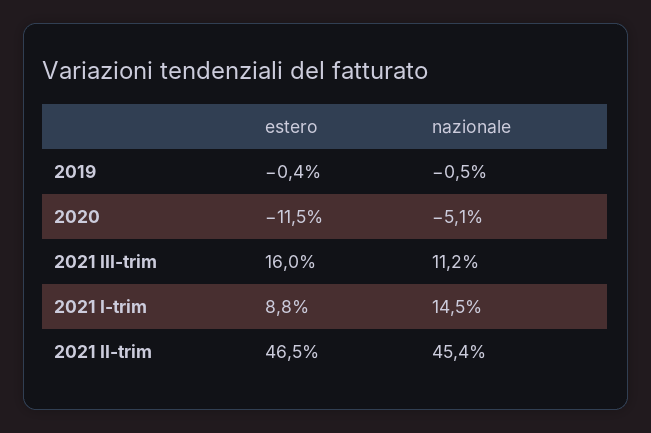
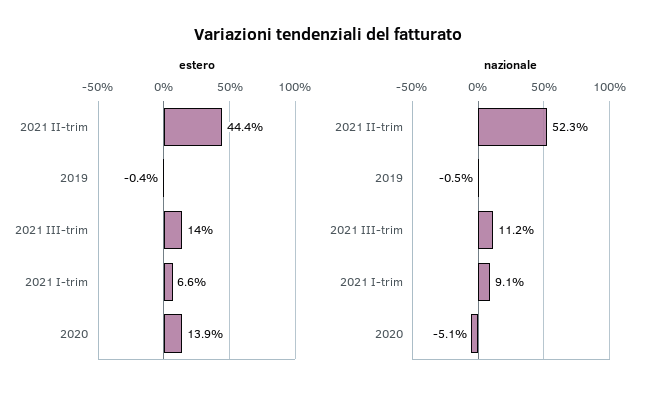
estero, 2020: -11.5 -> 13.9
estero, 2021 III-trim: 16 -> 14
estero, 2021 I-trim: 8.8 -> 6.6
nazionale, 2021 I-trim: 14.5 -> 9.1
estero, 2021 II-trim: 46.5 -> 44.4
nazionale, 2021 II-trim: 45.4 -> 52.3

